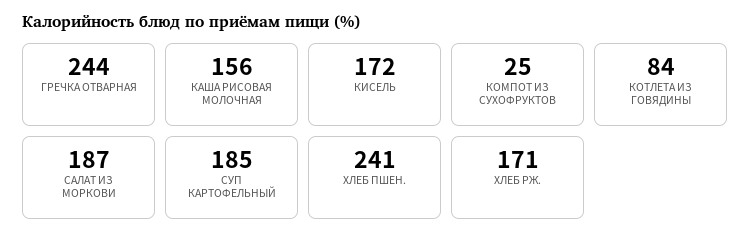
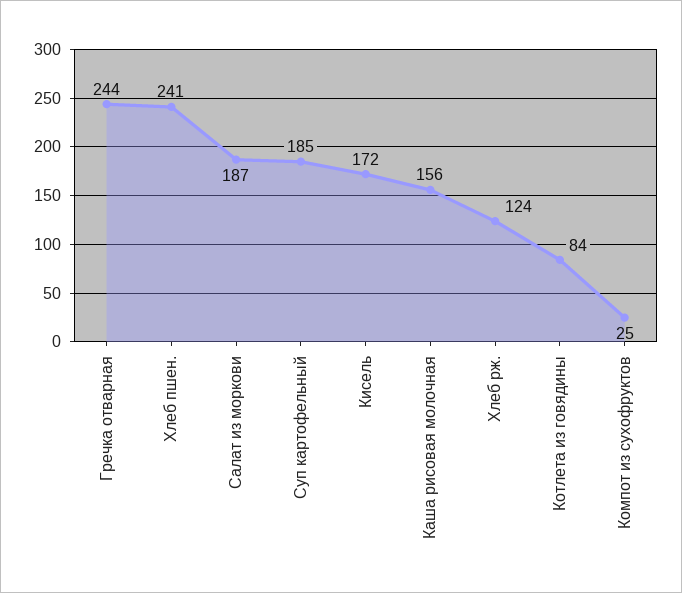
ХЛЕБ РЖ.: 171 -> 124

